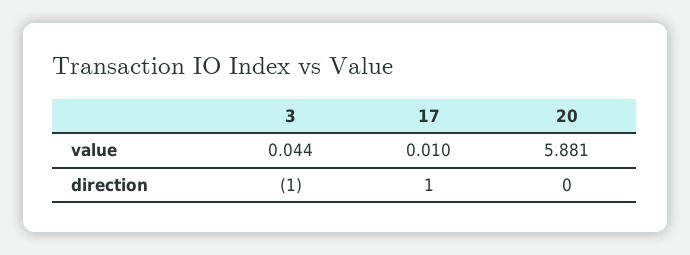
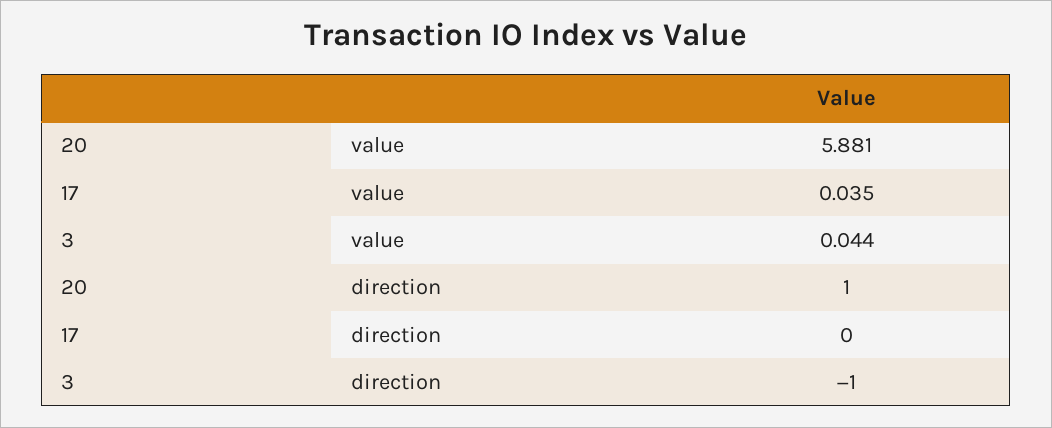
17, value: 0.01 -> 0.035
17, direction: 1 -> 0
20, direction: 0 -> 1

